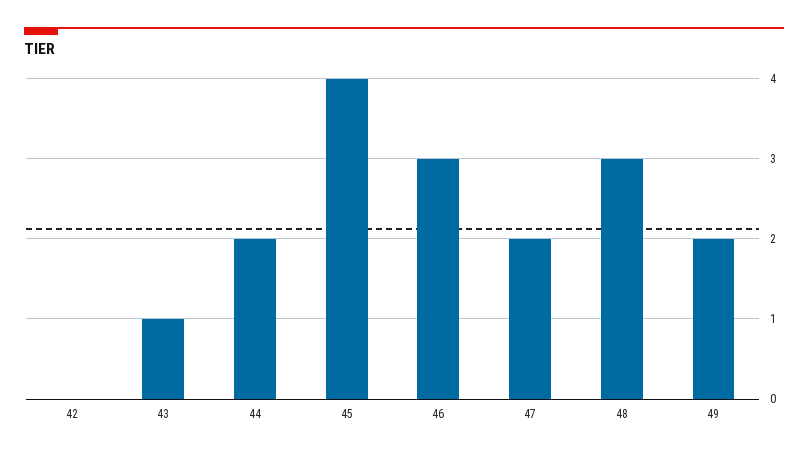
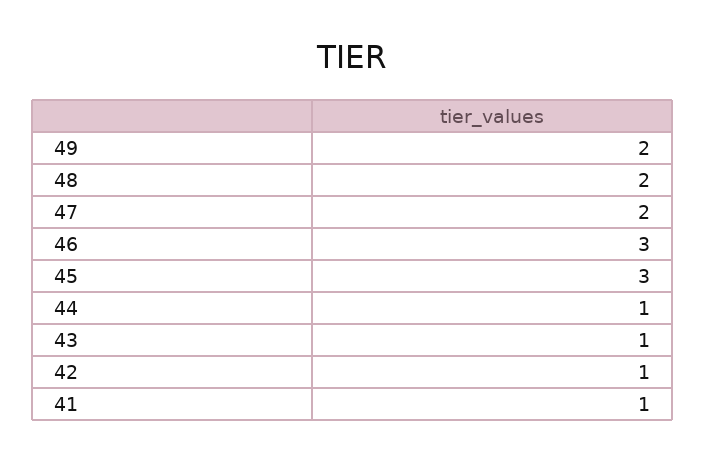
42: 0 -> 1
44: 2 -> 1
45: 4 -> 3
48: 3 -> 2
41: none -> 1

